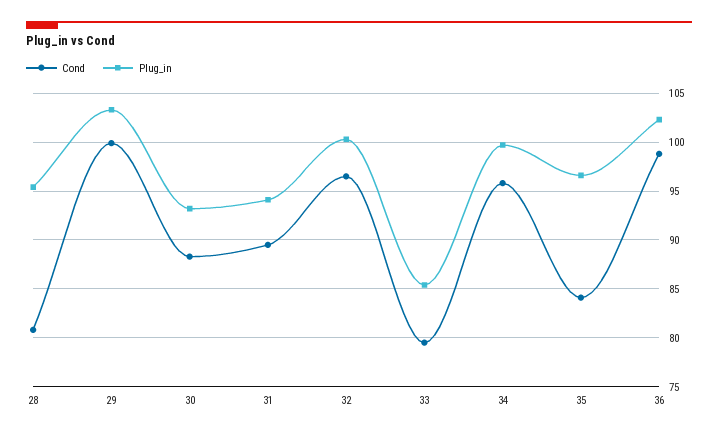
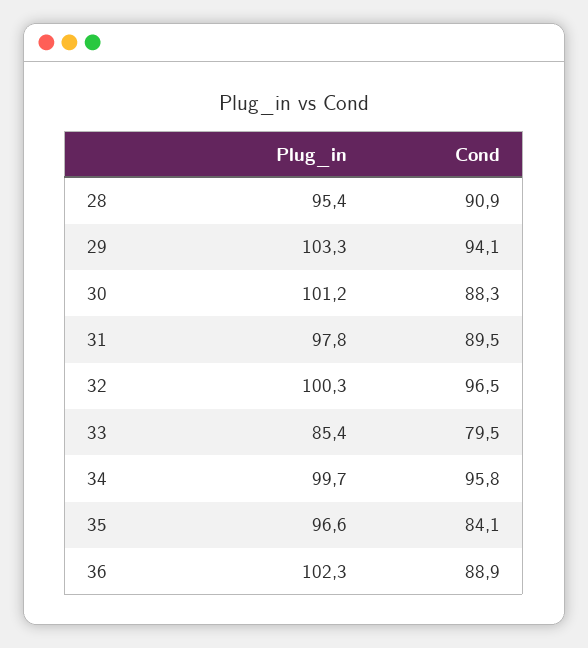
Cond, 28: 81 -> 90.9
Cond, 29: 100 -> 94.1
Plug_in, 30: 93 -> 101.2
Plug_in, 31: 94 -> 97.8
Cond, 36: 99 -> 88.9

